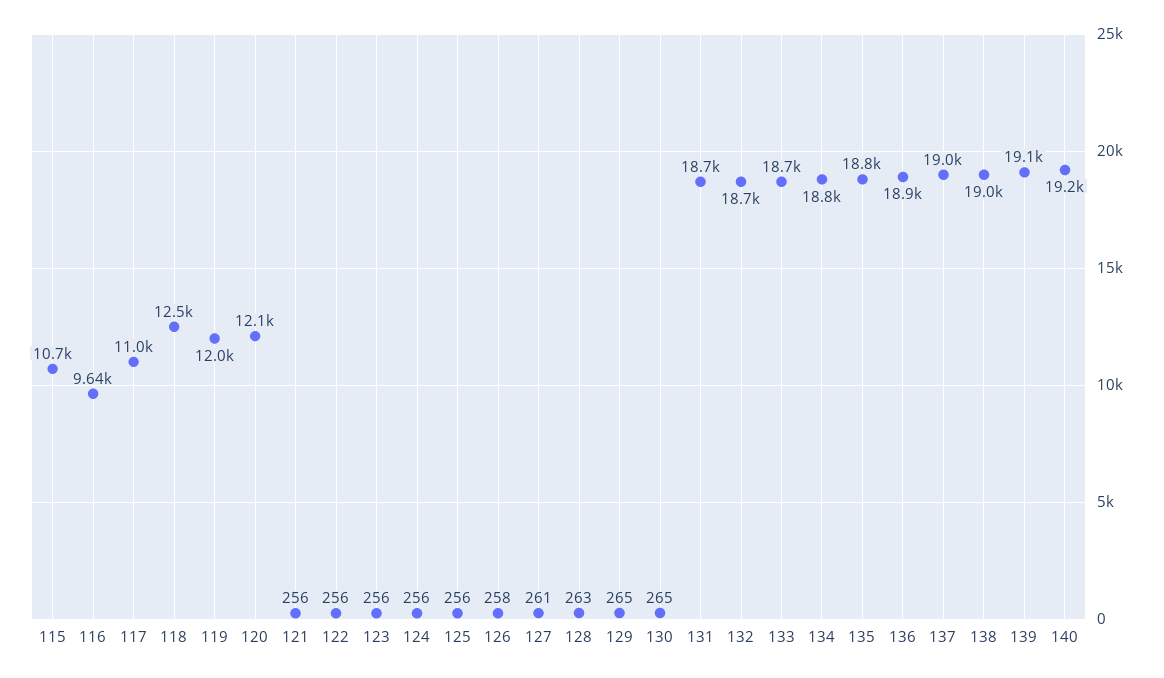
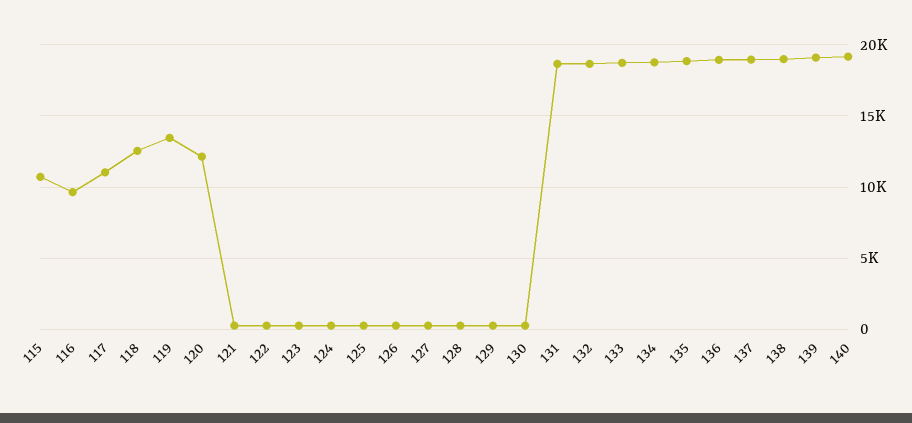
119: 12000 -> 13500

